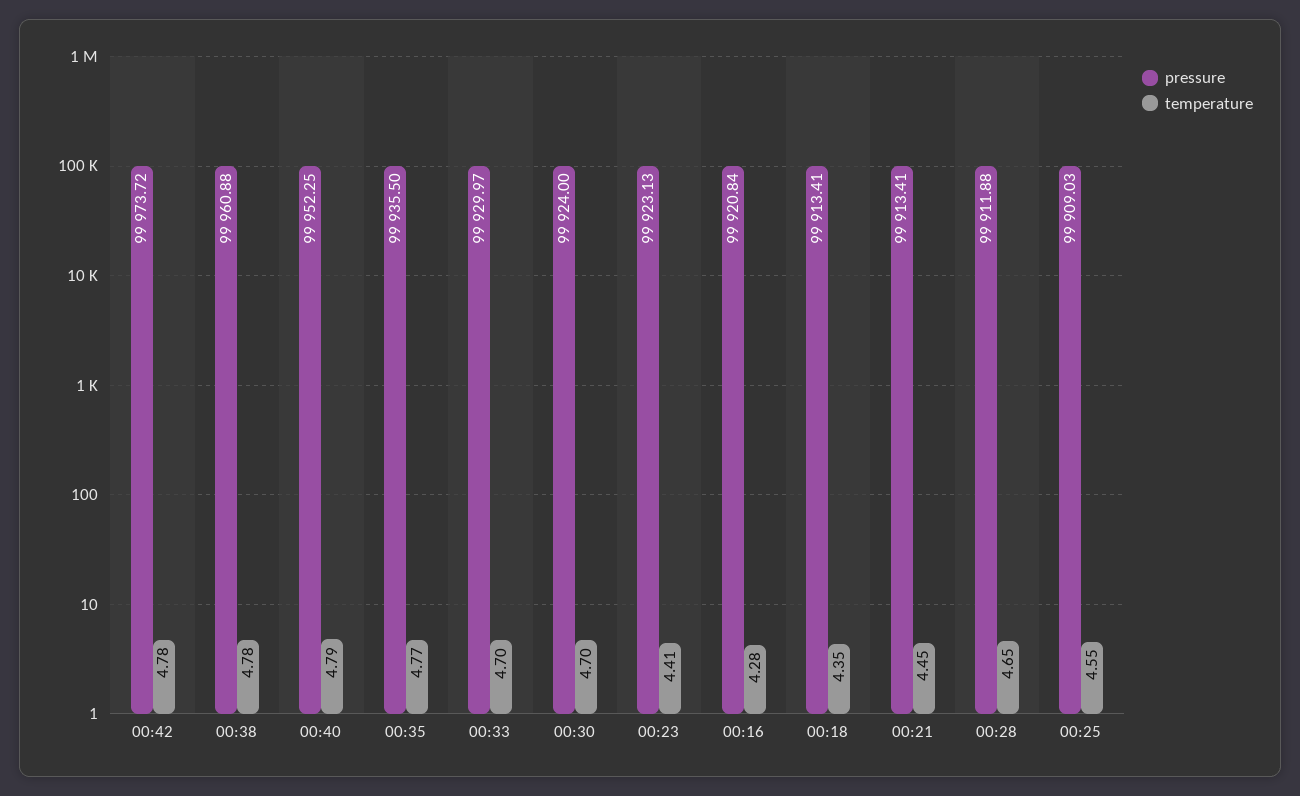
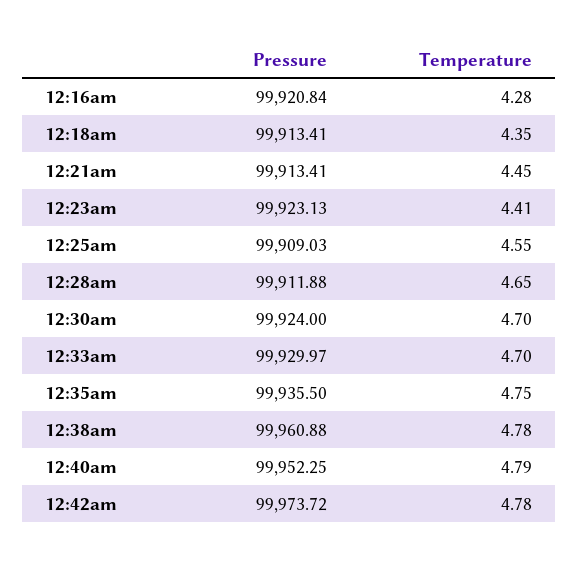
temperature, 00:35: 4.77 -> 4.75

